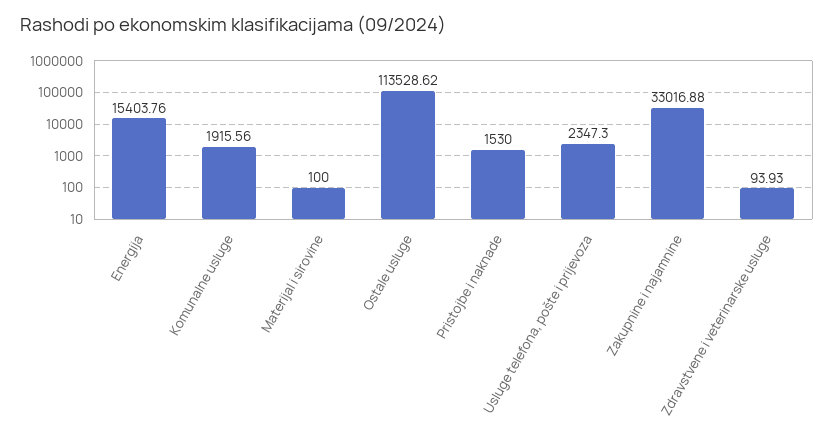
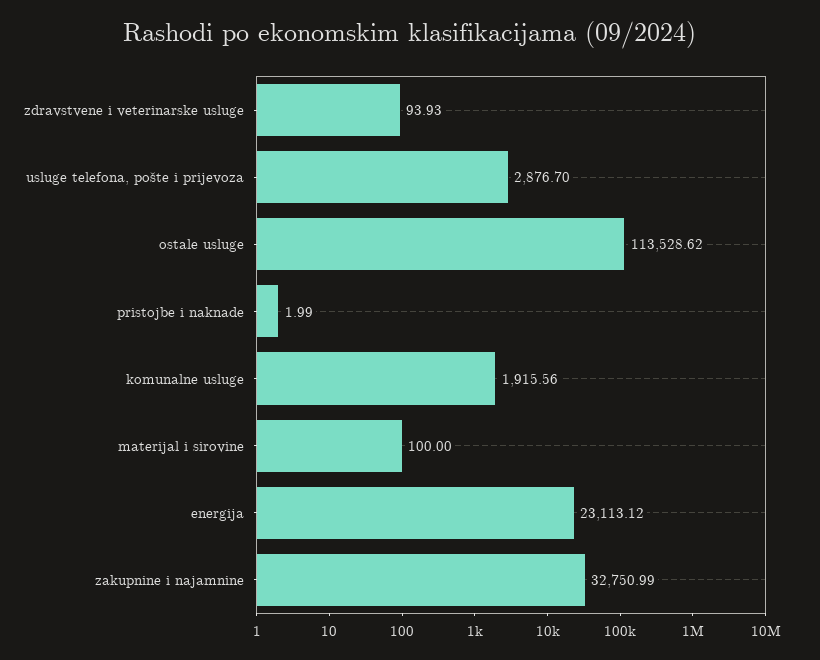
Energija: 15403.76 -> 23113.12
Pristojbe i naknade: 1530 -> 1.99
Usluge telefona, pošte i prijevoza: 2347.3 -> 2876.7
Zakupnine i najamnine: 33016.88 -> 32750.99

